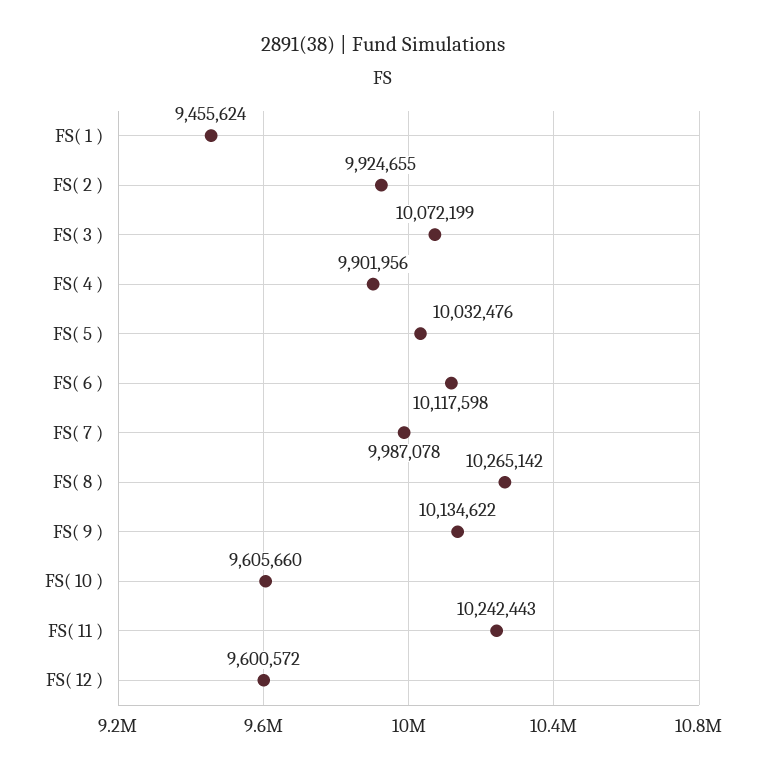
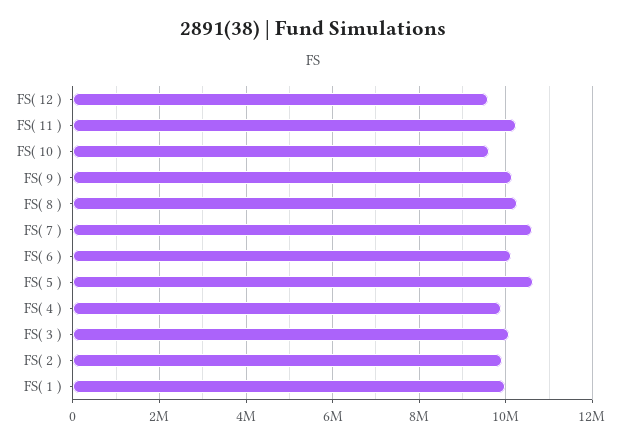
FS( 1 ): 9455624 -> 10000000
FS( 5 ): 10032476 -> 10600000
FS( 7 ): 9987078 -> 10600000

